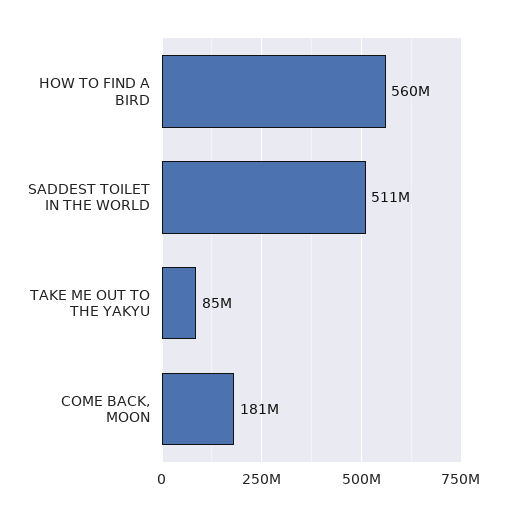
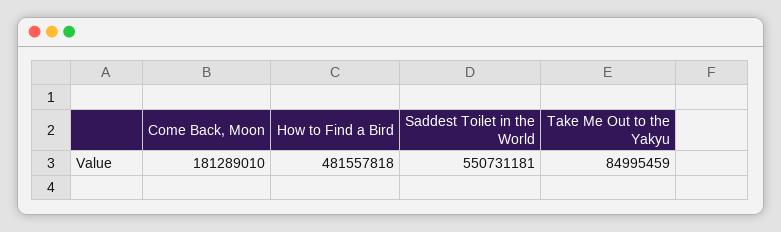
HOW TO FIND A BIRD: 560000000 -> 481557818
SADDEST TOILET IN THE WORLD: 511000000 -> 550731181

